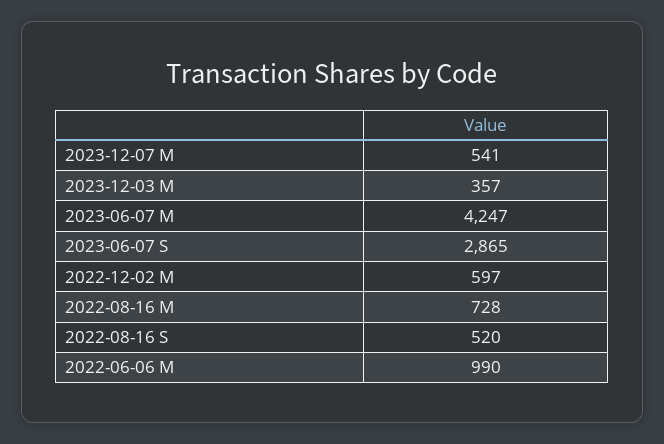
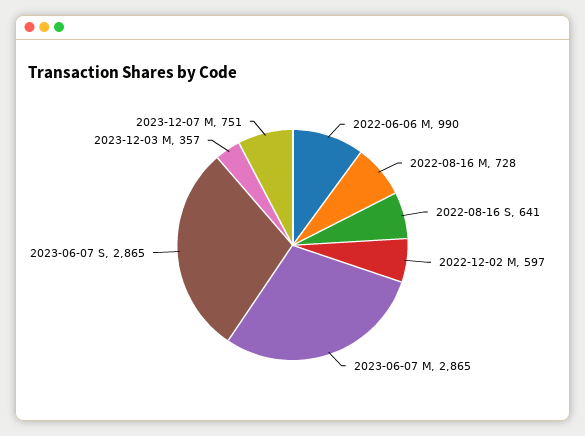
2023-12-07 M: 541 -> 751
2023-06-07 M: 4247 -> 2865
2022-08-16 S: 520 -> 641

